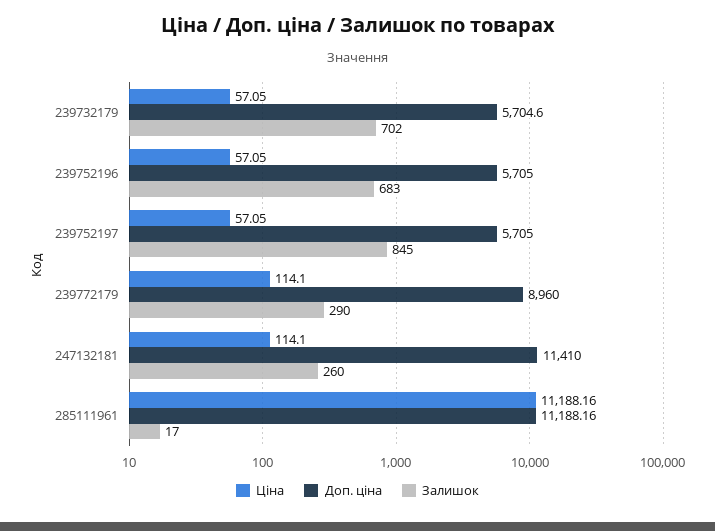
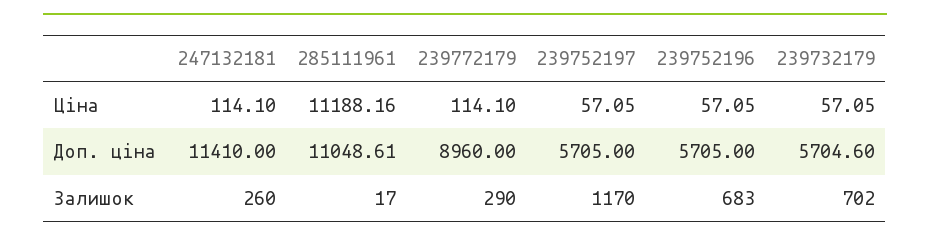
Залишок, 239752197: 845 -> 1170
Доп. ціна, 285111961: 11188.16 -> 11048.61

